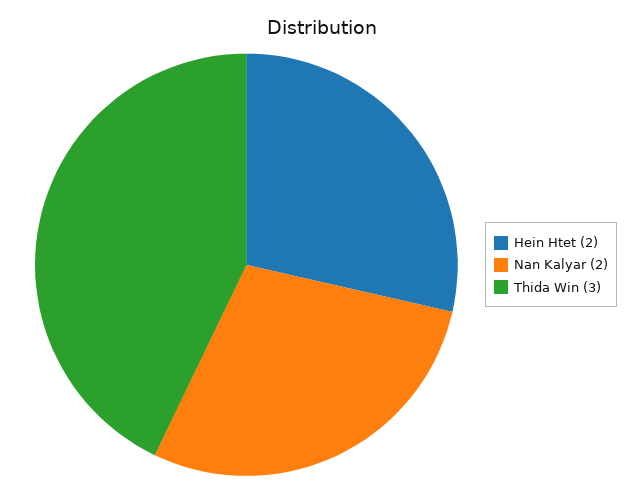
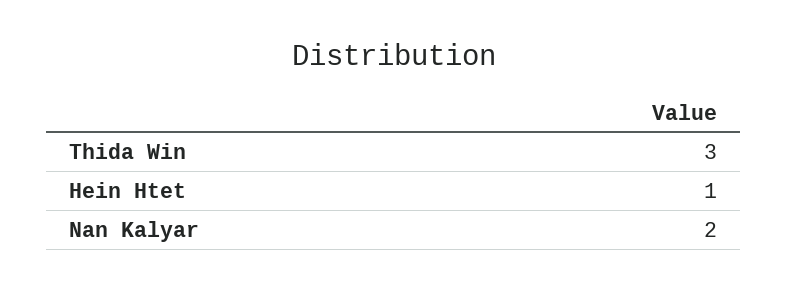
Hein Htet: 2 -> 1

